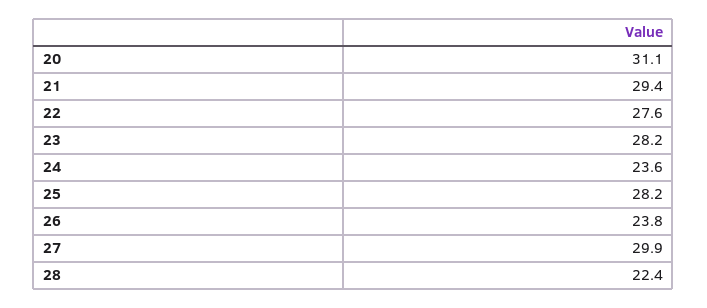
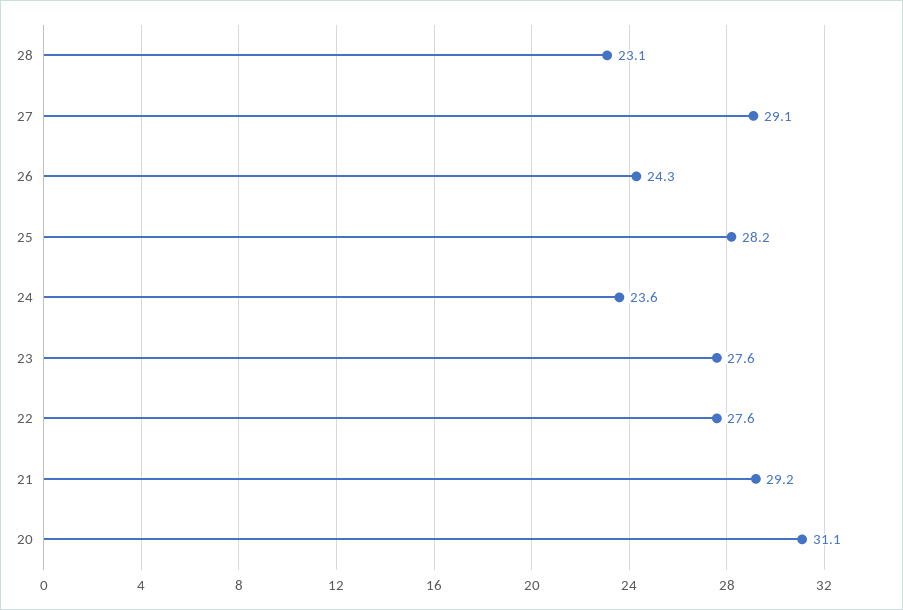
21: 29.4 -> 29.2
23: 28.2 -> 27.6
26: 23.8 -> 24.3
27: 29.9 -> 29.1
28: 22.4 -> 23.1

